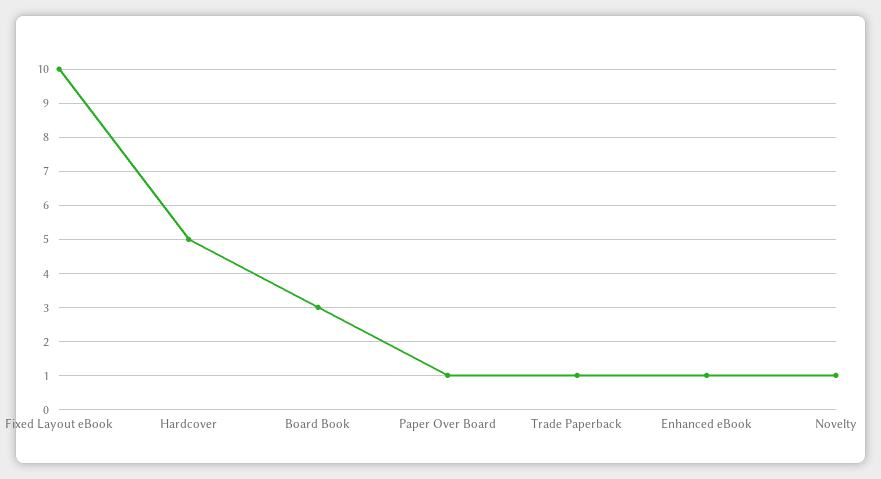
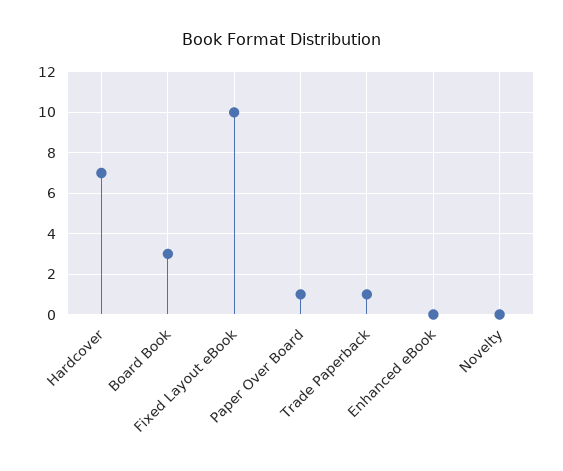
Hardcover: 5 -> 7
Enhanced eBook: 1 -> 0
Novelty: 1 -> 0

